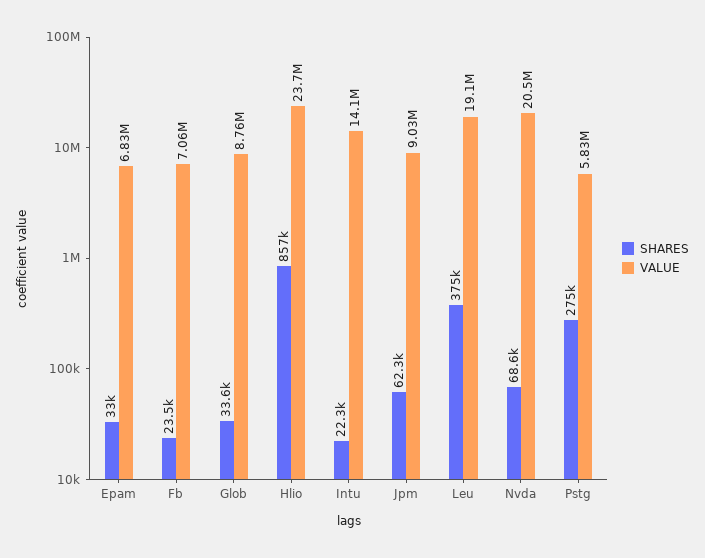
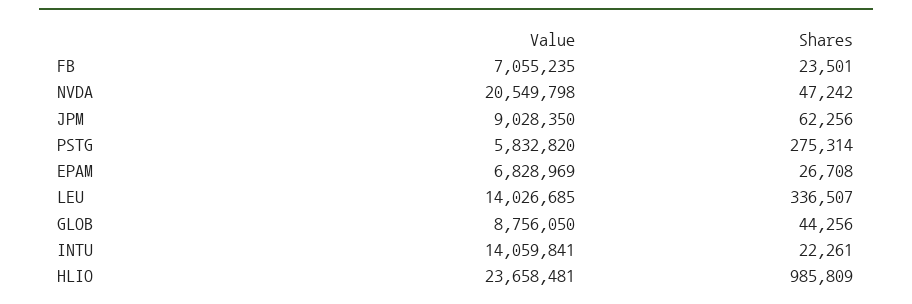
SHARES, Epam: 33000 -> 26708
SHARES, Glob: 33600 -> 44256
SHARES, Hlio: 857000 -> 985809
SHARES, Leu: 375000 -> 336507
VALUE, Leu: 19100000 -> 14026685
SHARES, Nvda: 68600 -> 47242

